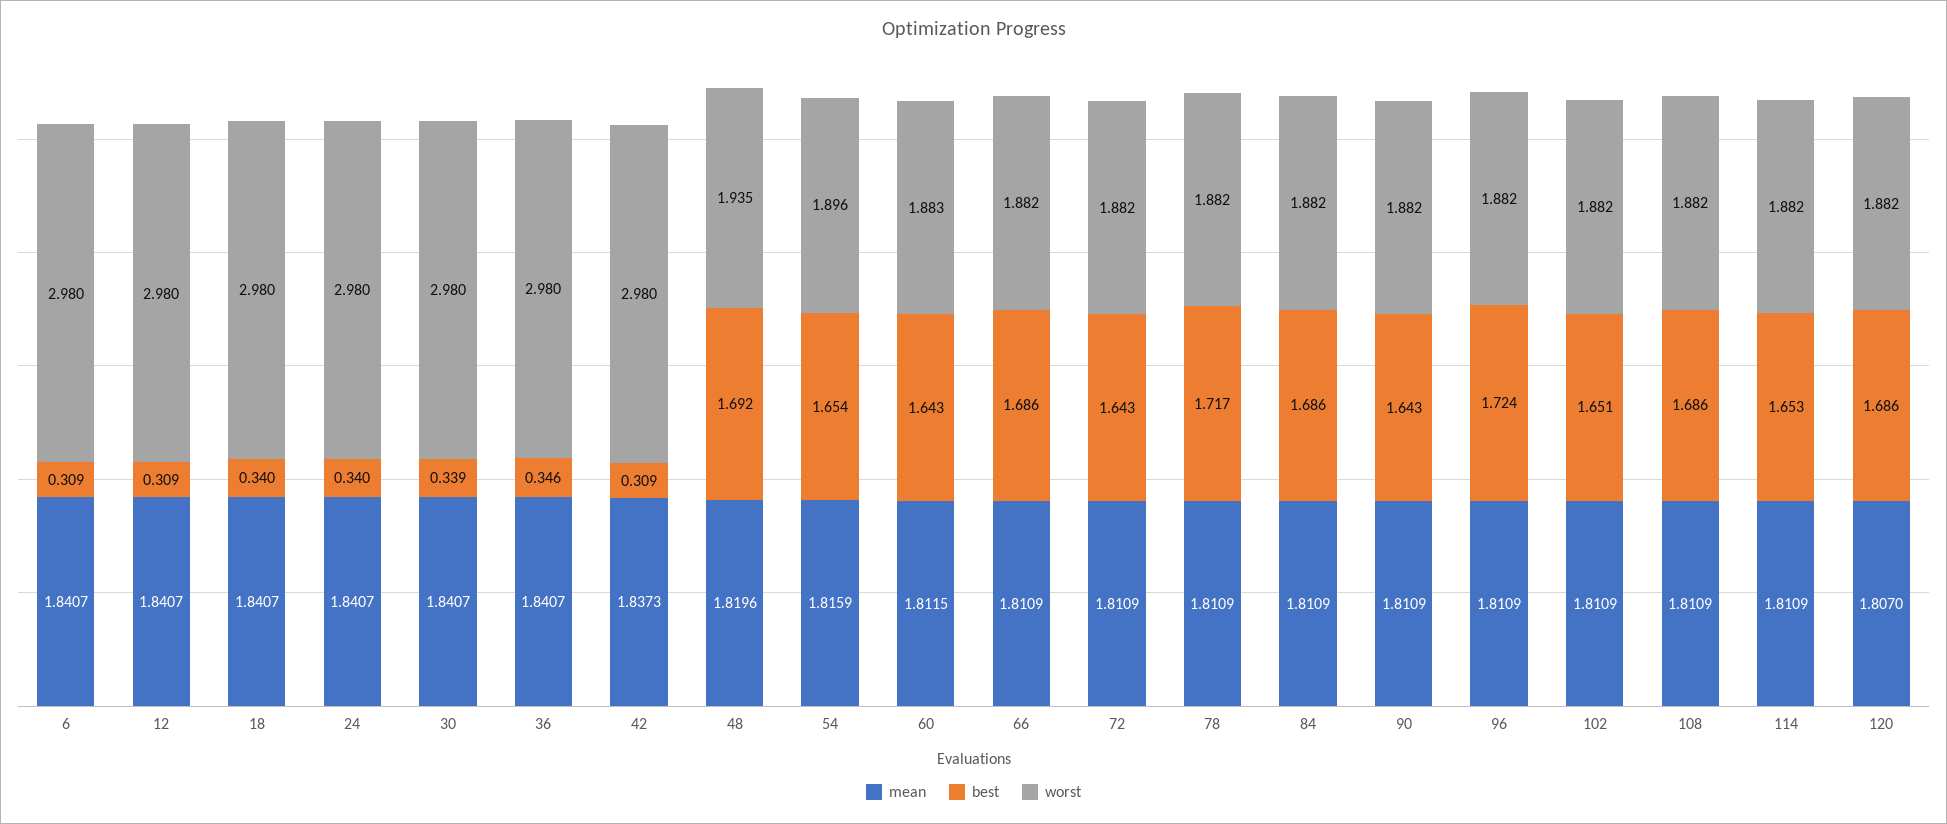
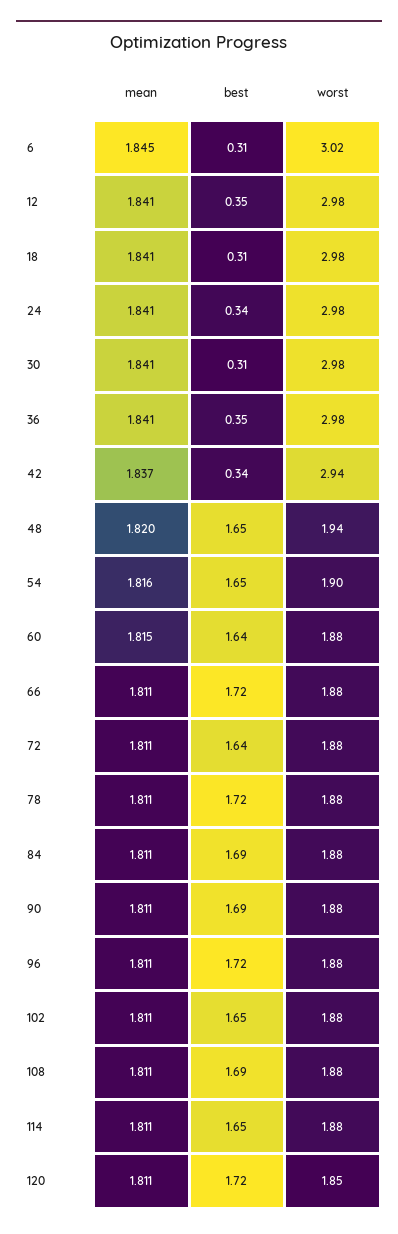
mean, 6: 1.8407 -> 1.845
worst, 6: 2.98 -> 3.02
best, 12: 0.309 -> 0.35
best, 18: 0.34 -> 0.31
best, 30: 0.339 -> 0.31
best, 42: 0.309 -> 0.34
worst, 42: 2.98 -> 2.94
best, 48: 1.692 -> 1.65
mean, 60: 1.8115 -> 1.815
best, 66: 1.686 -> 1.72
best, 90: 1.643 -> 1.69
mean, 120: 1.807 -> 1.811
best, 120: 1.686 -> 1.72
worst, 120: 1.882 -> 1.85

